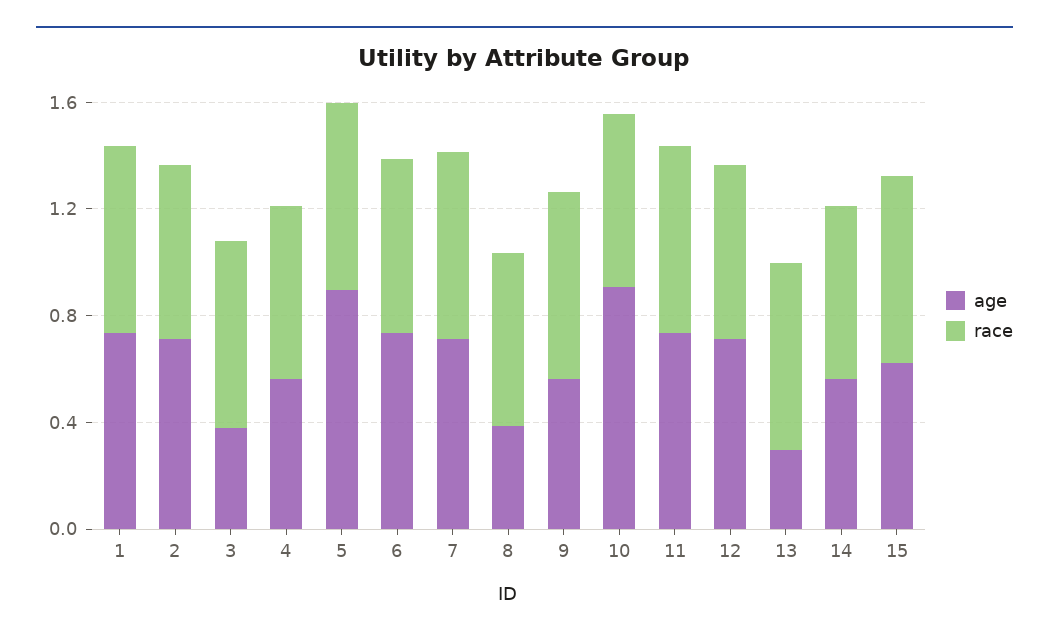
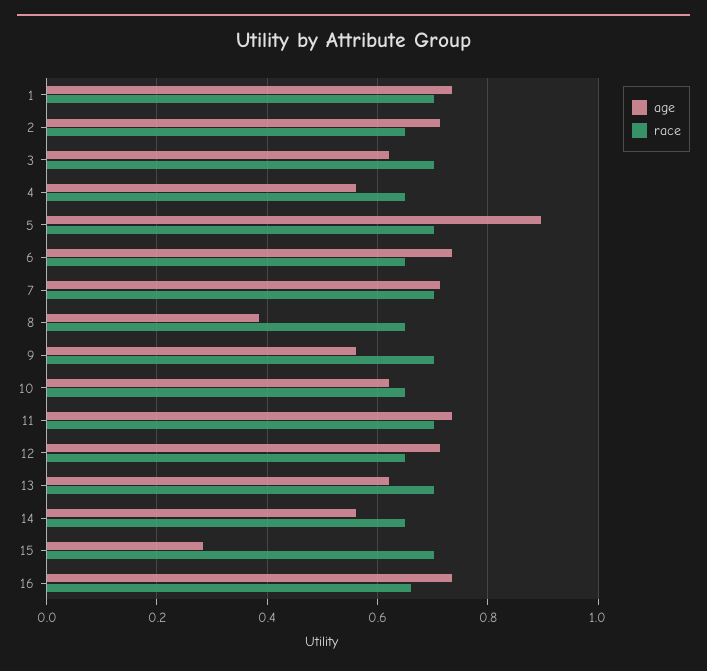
age, 3: 0.4 -> 0.62
age, 10: 0.9 -> 0.62
age, 13: 0.3 -> 0.62
age, 15: 0.6 -> 0.28
age, 16: none -> 0.74
race, 16: none -> 0.66

